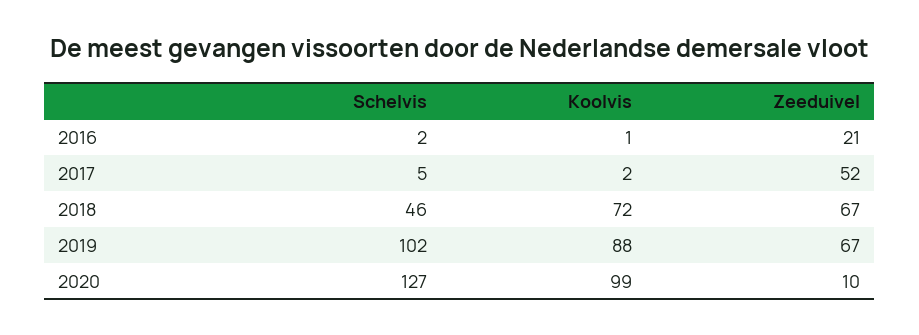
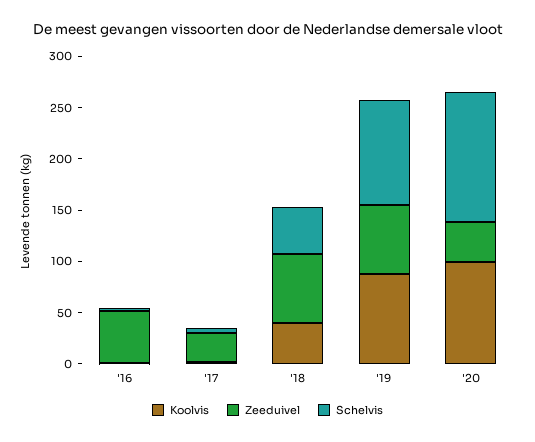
Zeeduivel, 2016: 21 -> 50
Zeeduivel, 2017: 52 -> 30
Koolvis, 2018: 72 -> 40
Zeeduivel, 2020: 10 -> 40

